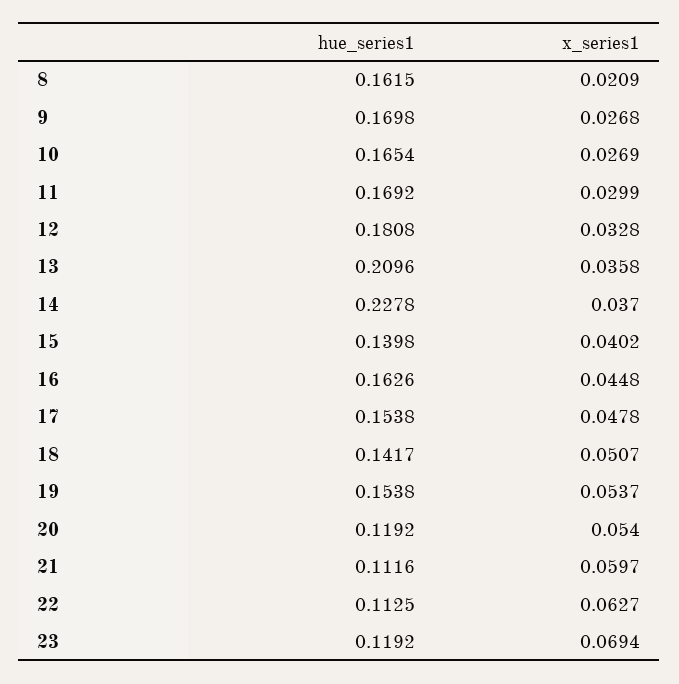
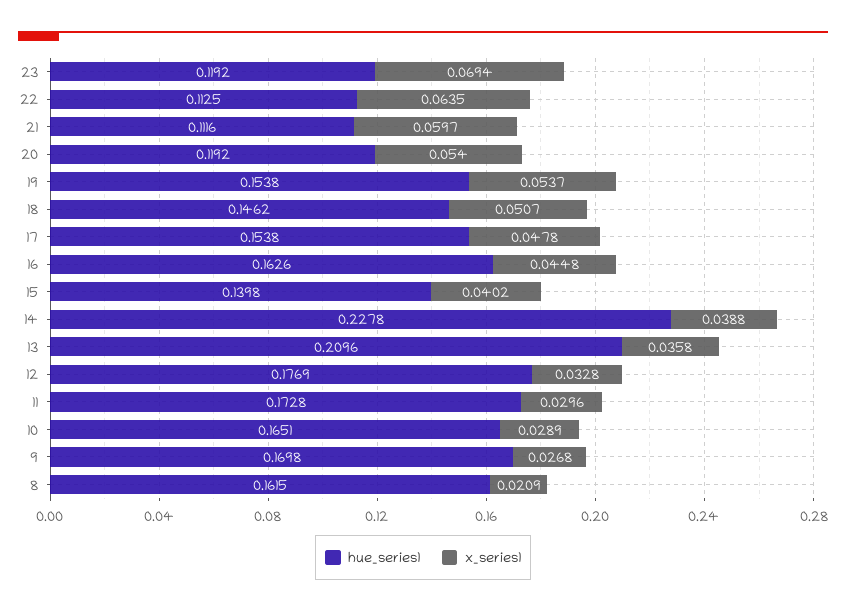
hue_series1, 10: 0.1654 -> 0.1651
x_series1, 10: 0.0269 -> 0.0289
hue_series1, 11: 0.1692 -> 0.1728
x_series1, 11: 0.0299 -> 0.0296
hue_series1, 12: 0.1808 -> 0.1769
x_series1, 14: 0.037 -> 0.0388
hue_series1, 18: 0.1417 -> 0.1462
x_series1, 22: 0.0627 -> 0.0635

